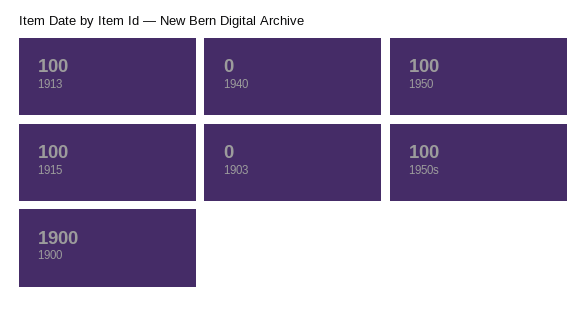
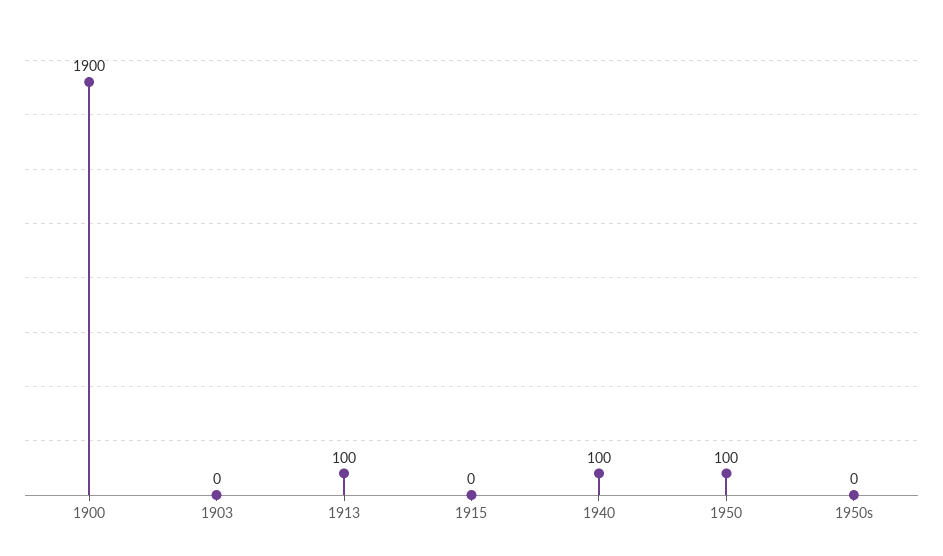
1940: 0 -> 100
1915: 100 -> 0
1950s: 100 -> 0

